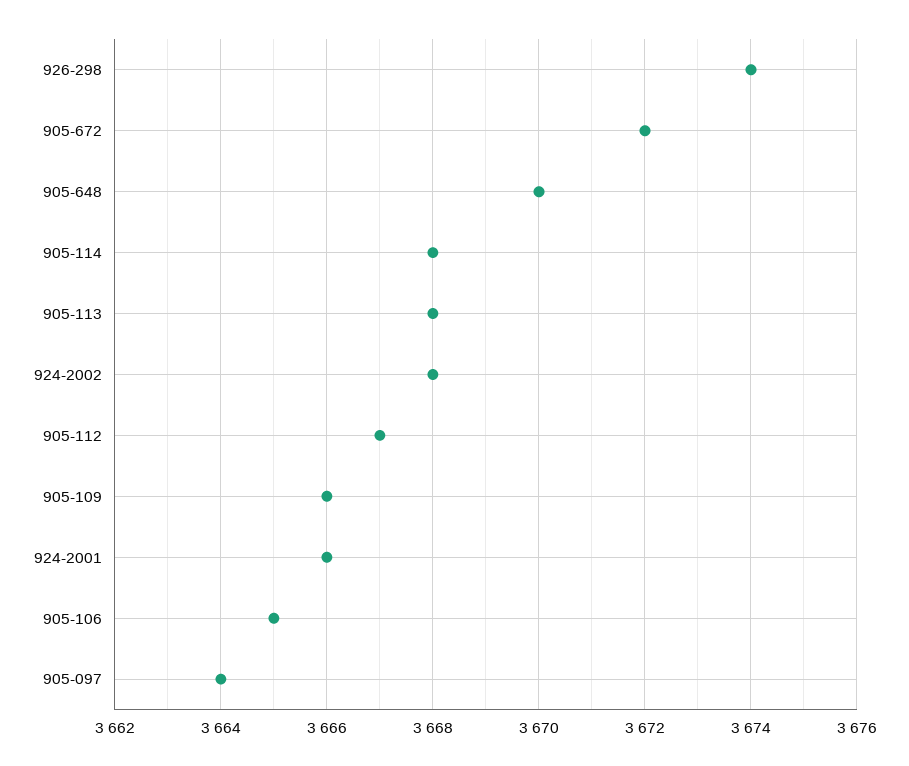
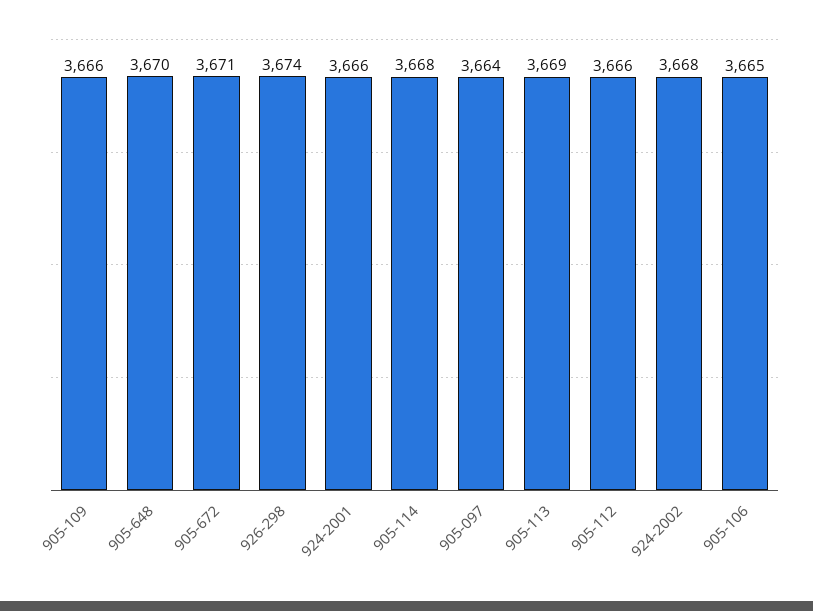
905-672: 3672 -> 3671
905-113: 3668 -> 3669
905-112: 3667 -> 3666

